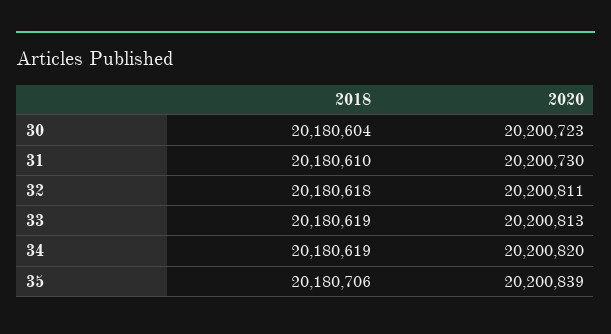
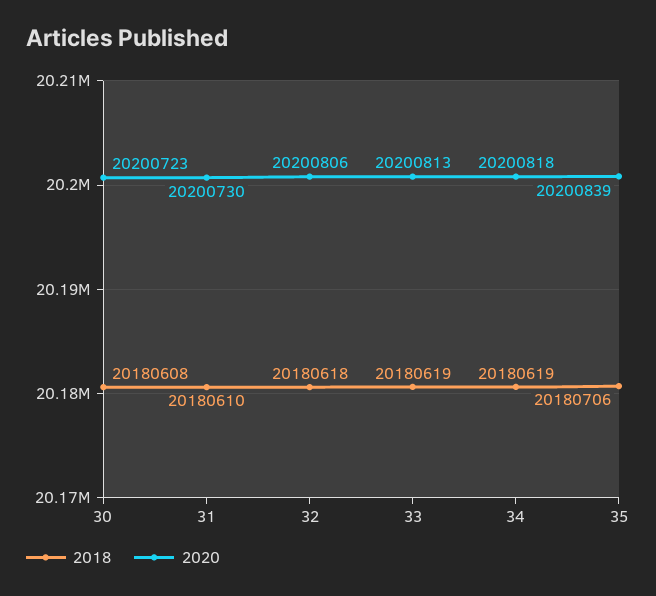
2018, 30: 20180604 -> 20180608
2020, 32: 20200811 -> 20200806
2020, 34: 20200820 -> 20200818

